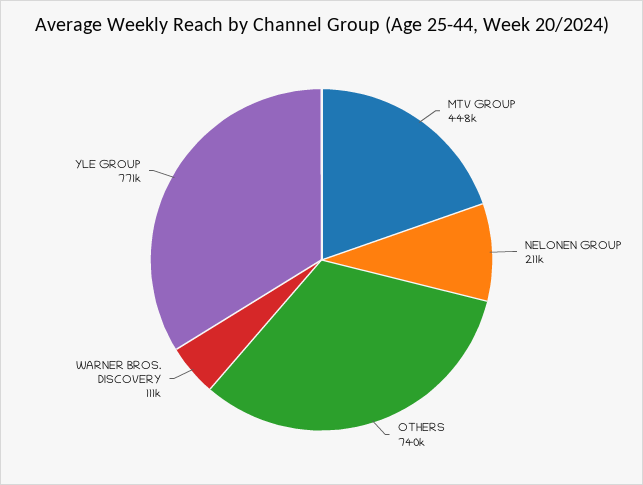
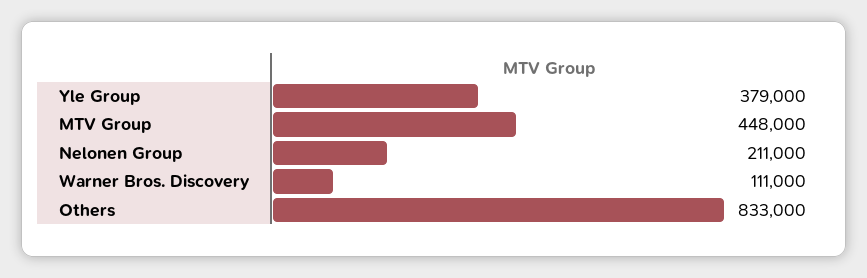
OTHERS: 740000 -> 833000
YLE GROUP: 771000 -> 379000

